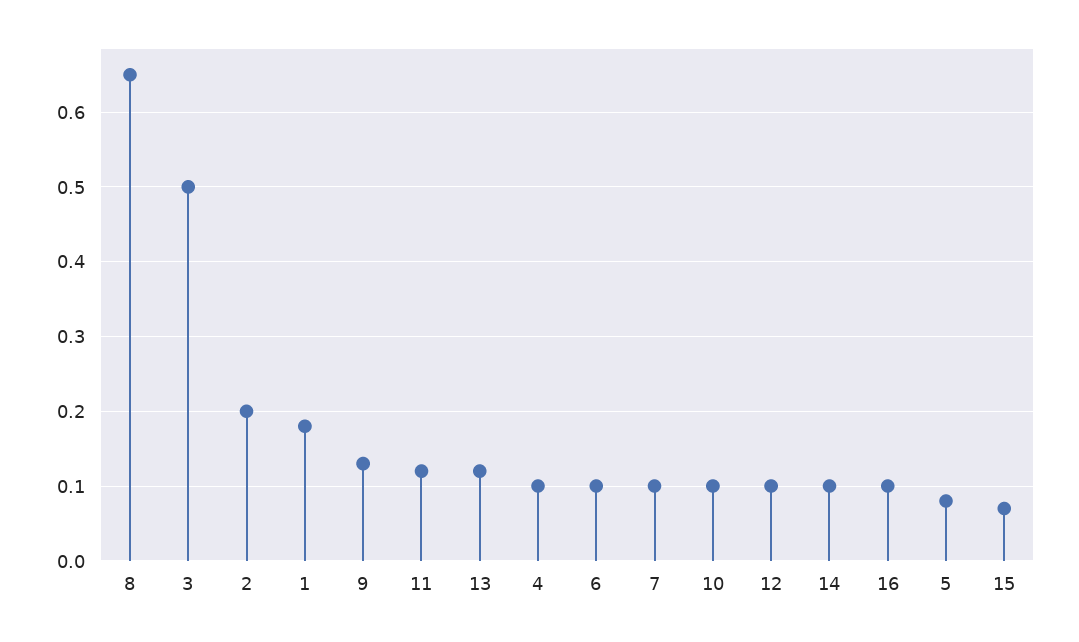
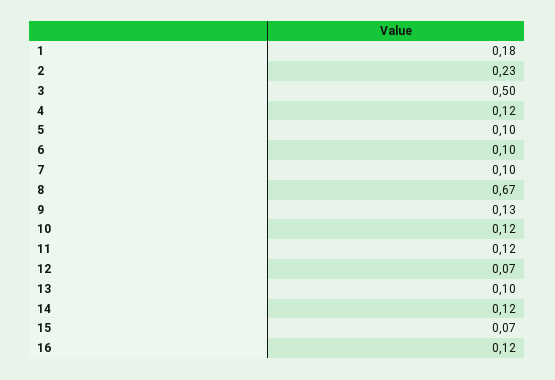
8: 0.65 -> 0.67
2: 0.2 -> 0.23
13: 0.12 -> 0.1
4: 0.1 -> 0.12
10: 0.1 -> 0.12
12: 0.1 -> 0.07
14: 0.1 -> 0.12
16: 0.1 -> 0.12
5: 0.08 -> 0.1

